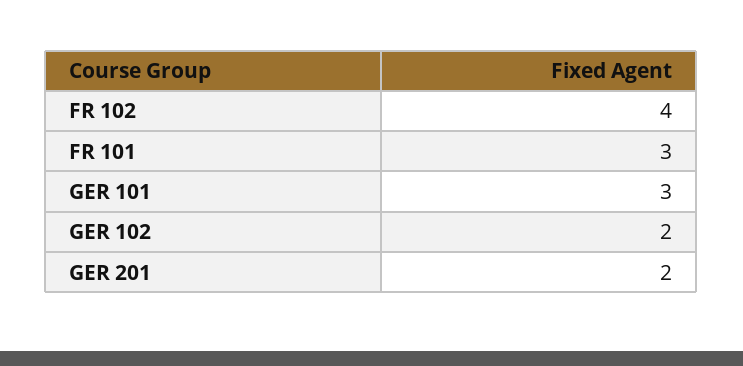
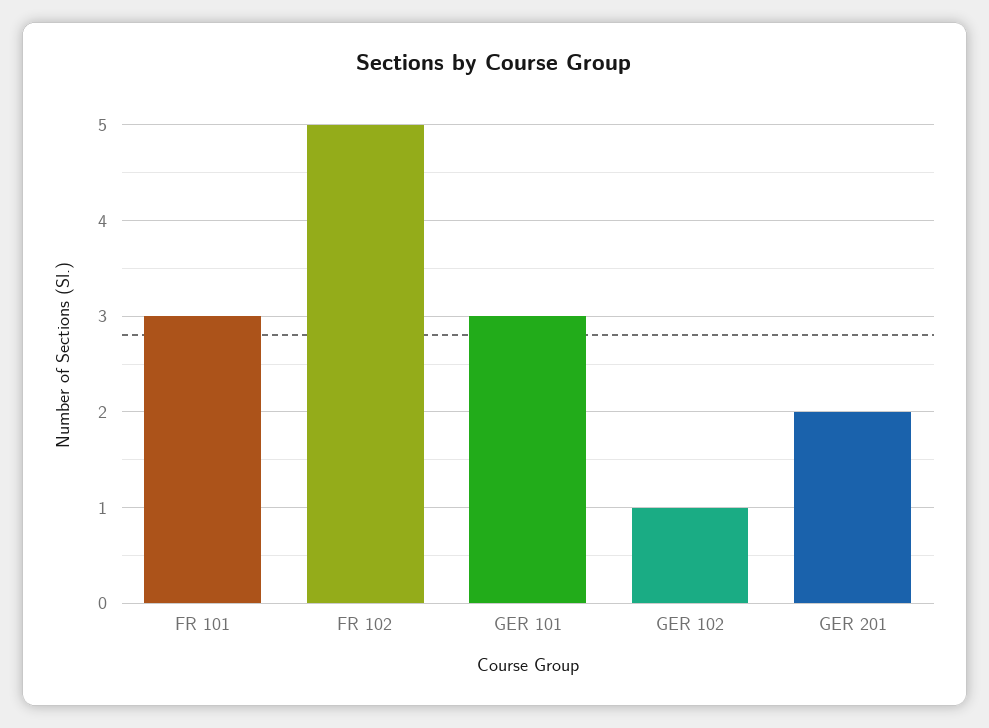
FR 102: 4 -> 5
GER 102: 2 -> 1

